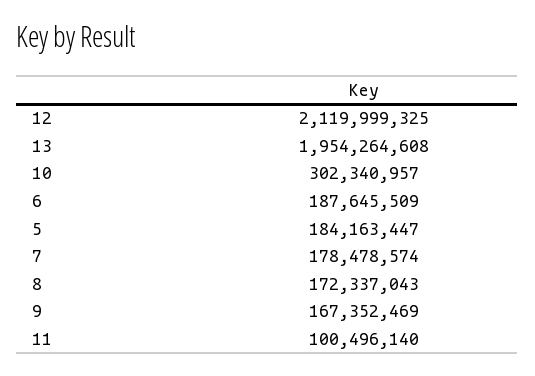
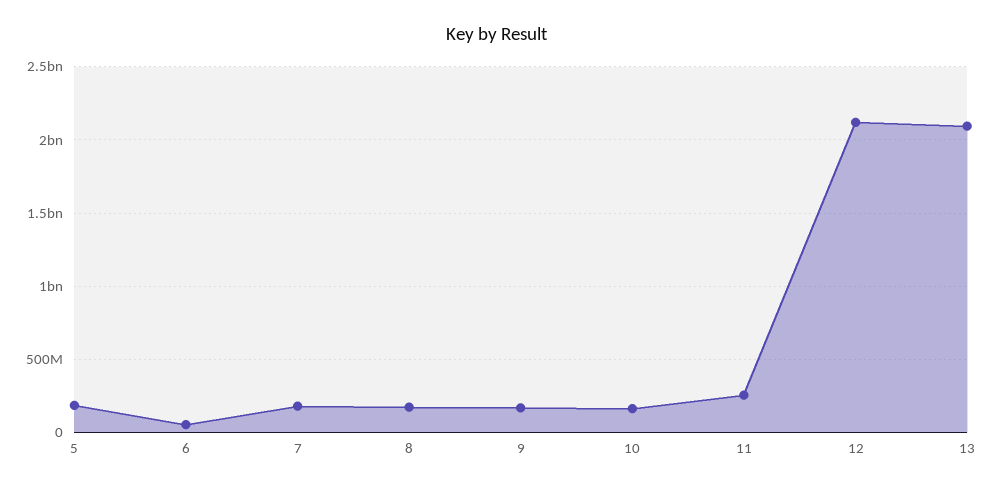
13: 1954264608 -> 2100000000
10: 302340957 -> 150000000
6: 187645509 -> 50000000
11: 100496140 -> 250000000

